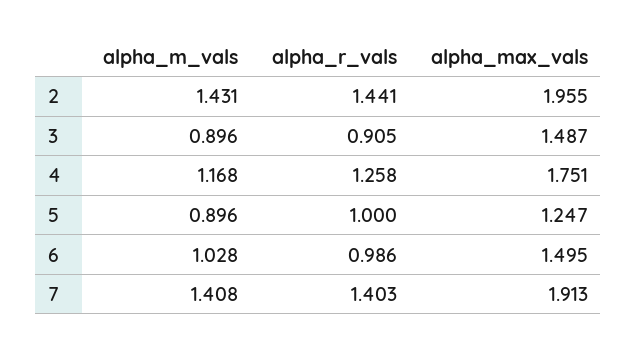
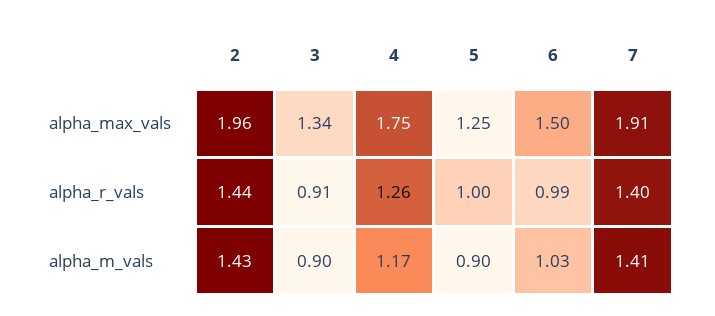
alpha_max_vals, 3: 1.487 -> 1.34

